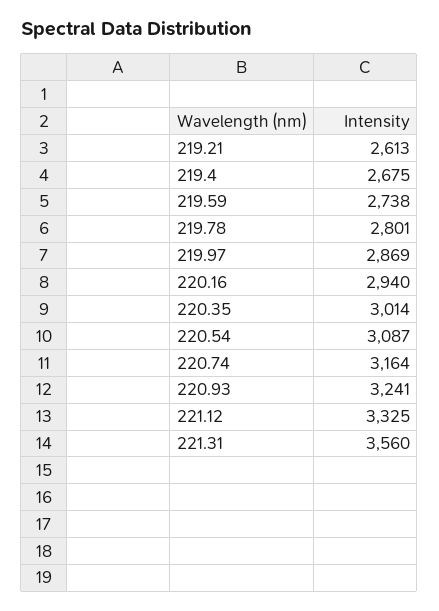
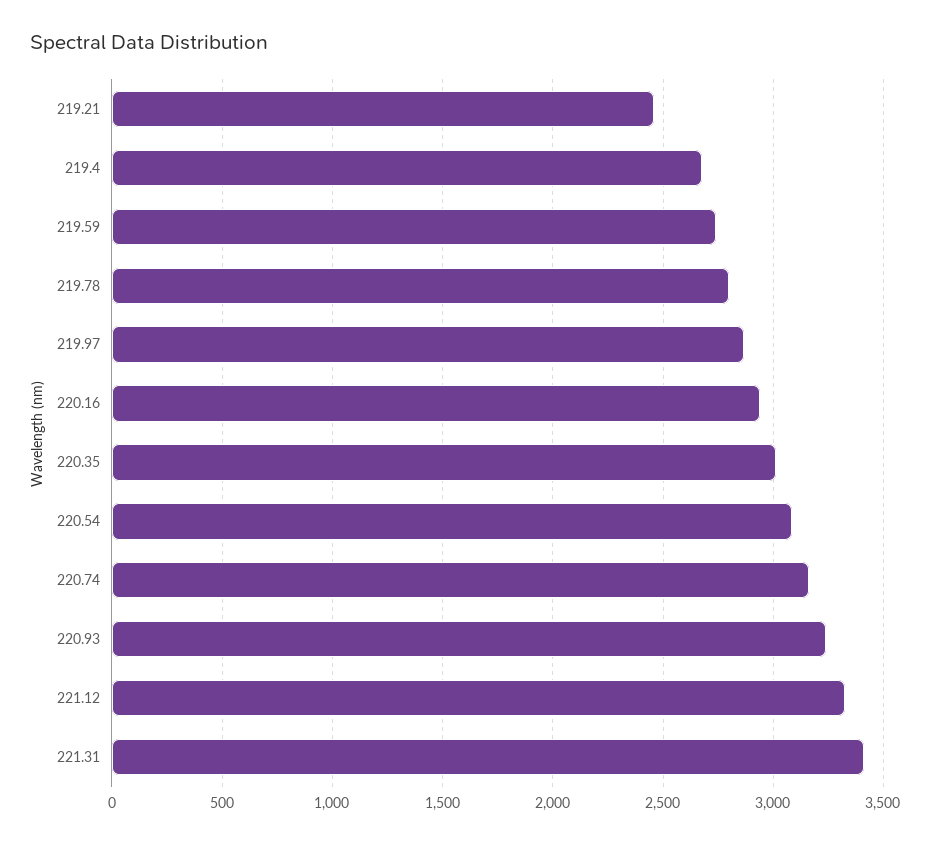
219.21: 2613 -> 2450
221.31: 3560 -> 3400

